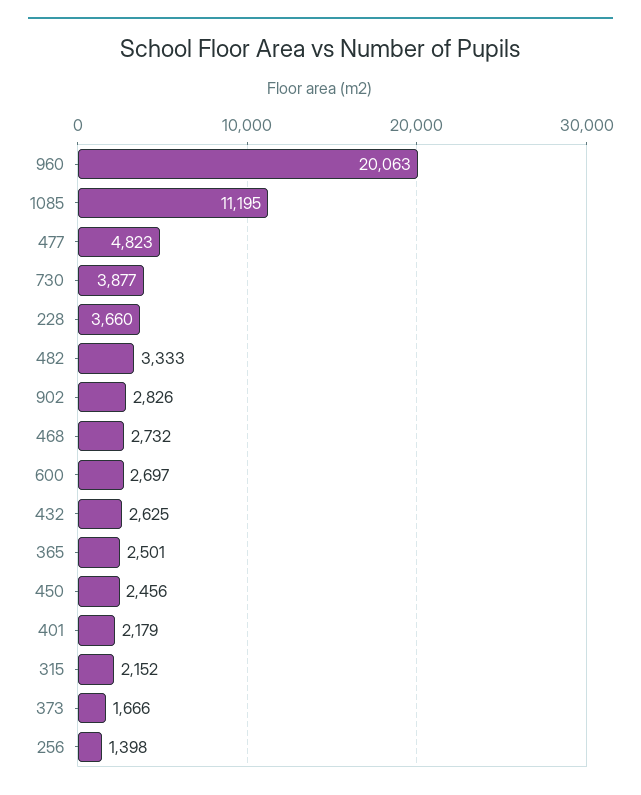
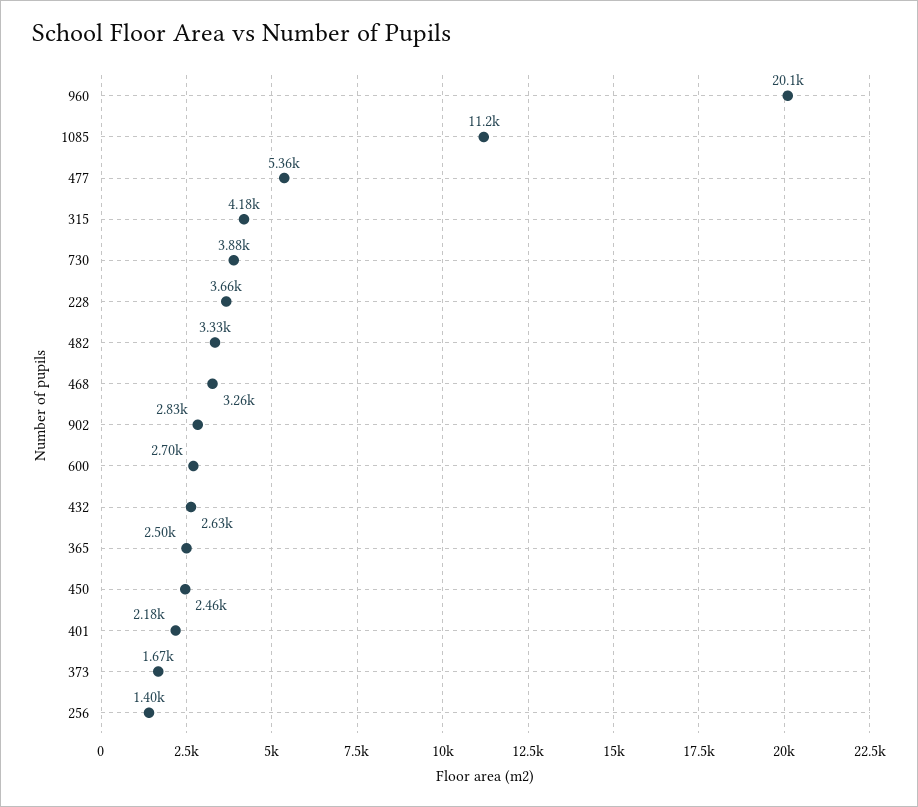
477: 4823 -> 5360
468: 2732 -> 3260
315: 2152 -> 4180

